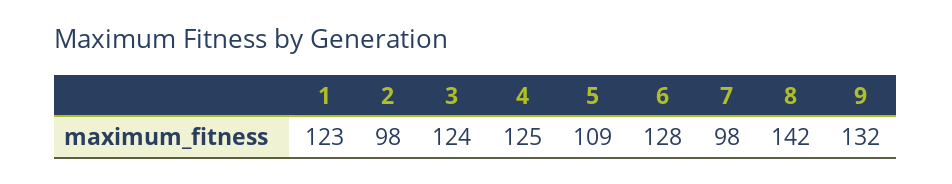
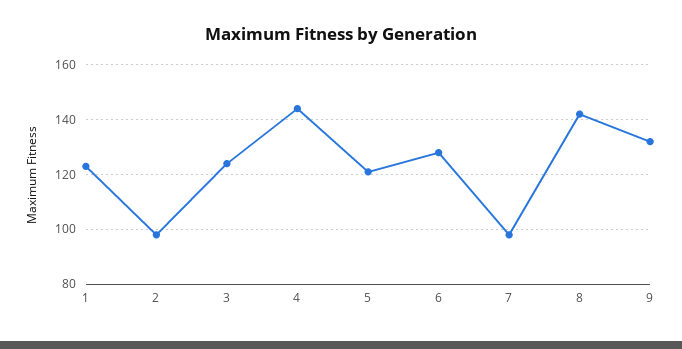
4: 125 -> 145
5: 109 -> 120

